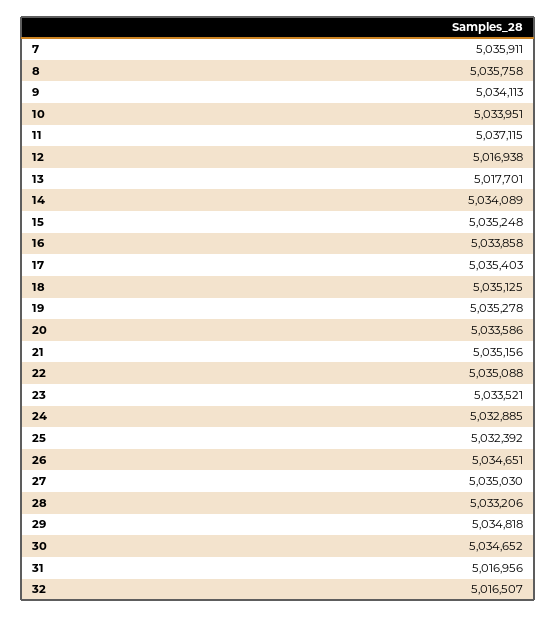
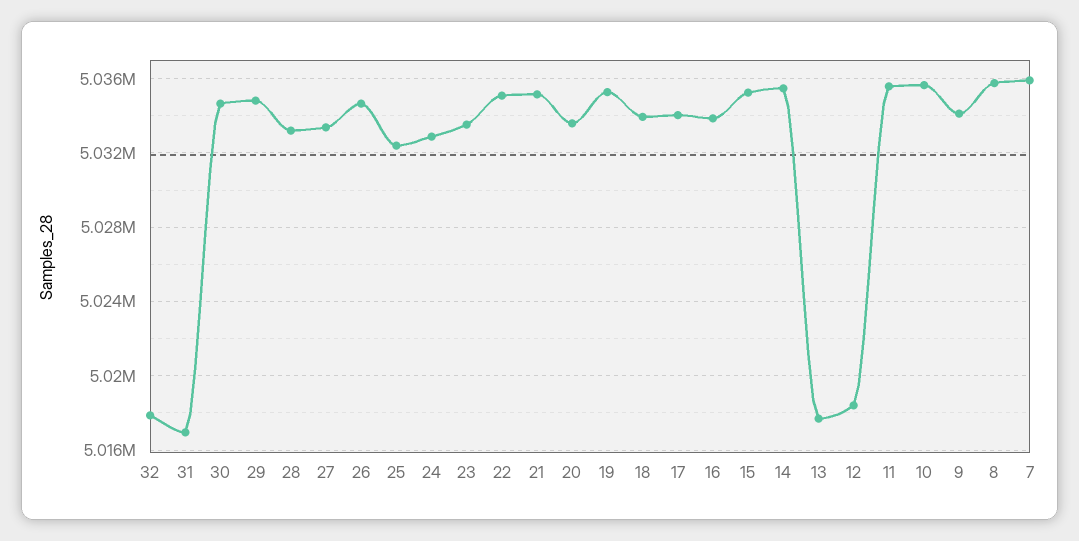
10: 5033951 -> 5035500
11: 5037115 -> 5035500
12: 5016938 -> 5018500
14: 5034089 -> 5035500
17: 5035403 -> 5034000
18: 5035125 -> 5034000
27: 5035030 -> 5033500
32: 5016507 -> 5018000

